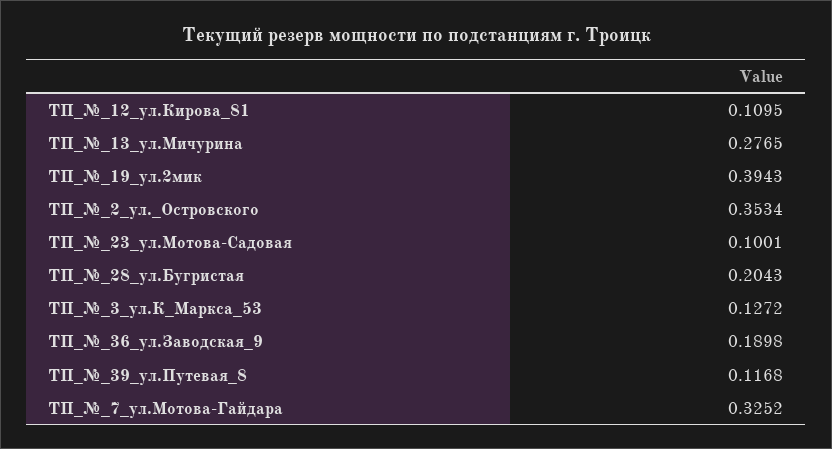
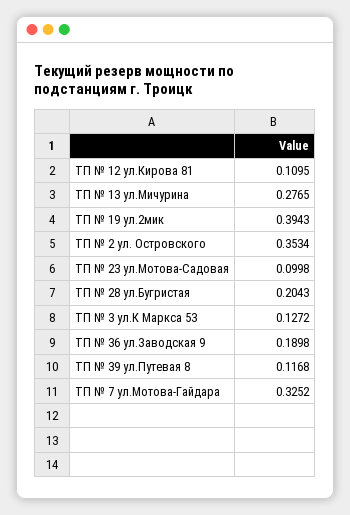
ТП_№_23_ул.Мотова-Садовая: 0.1001 -> 0.0998

